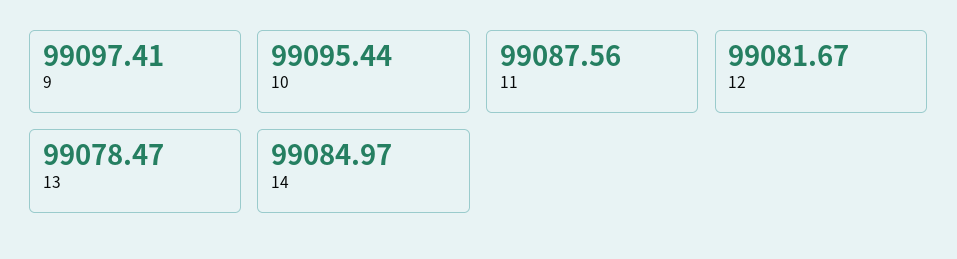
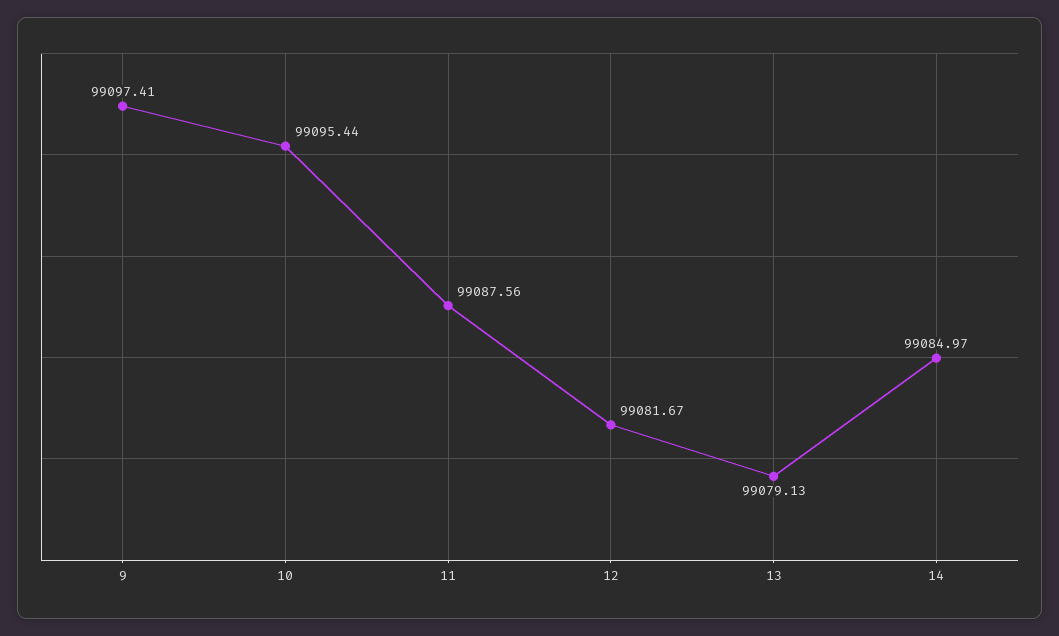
13: 99078.47 -> 99079.13

